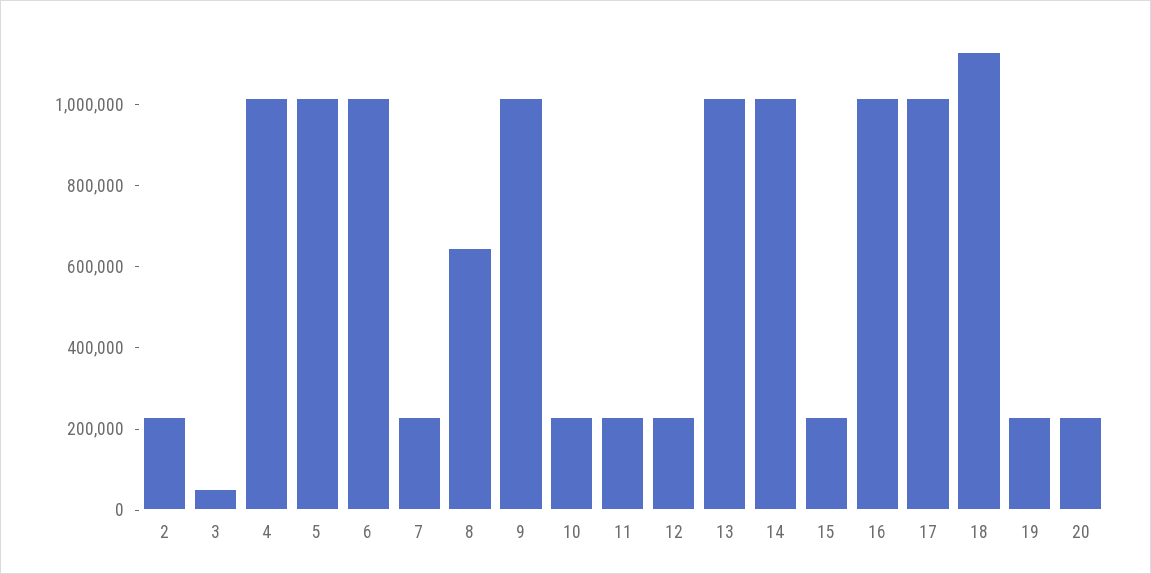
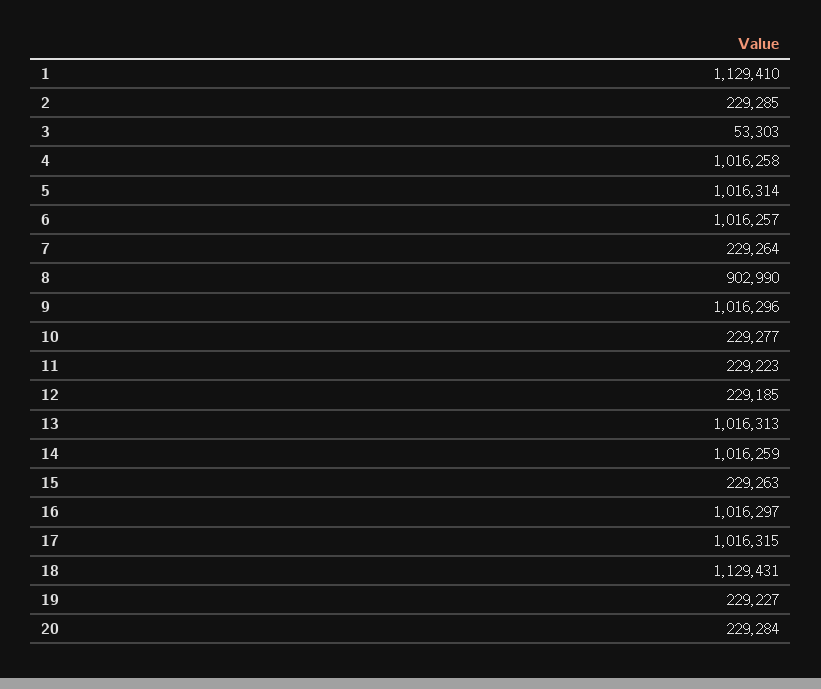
8: 650000 -> 902990
1: none -> 1129410

